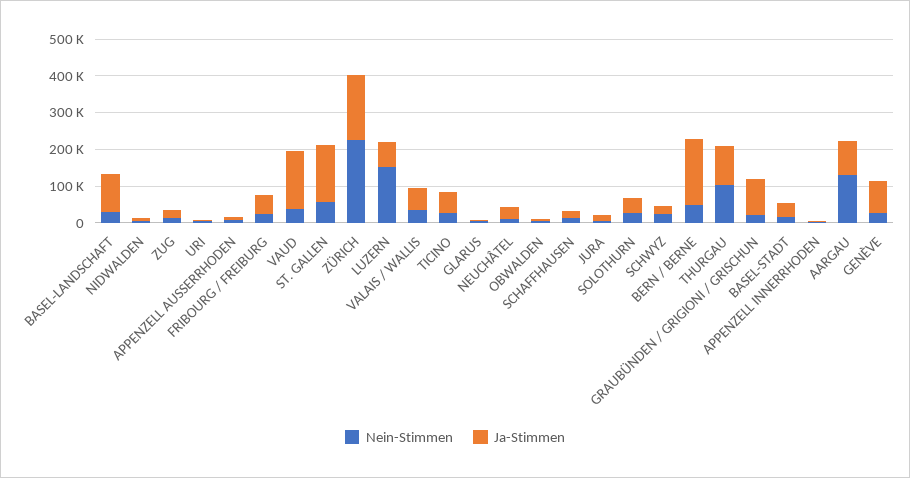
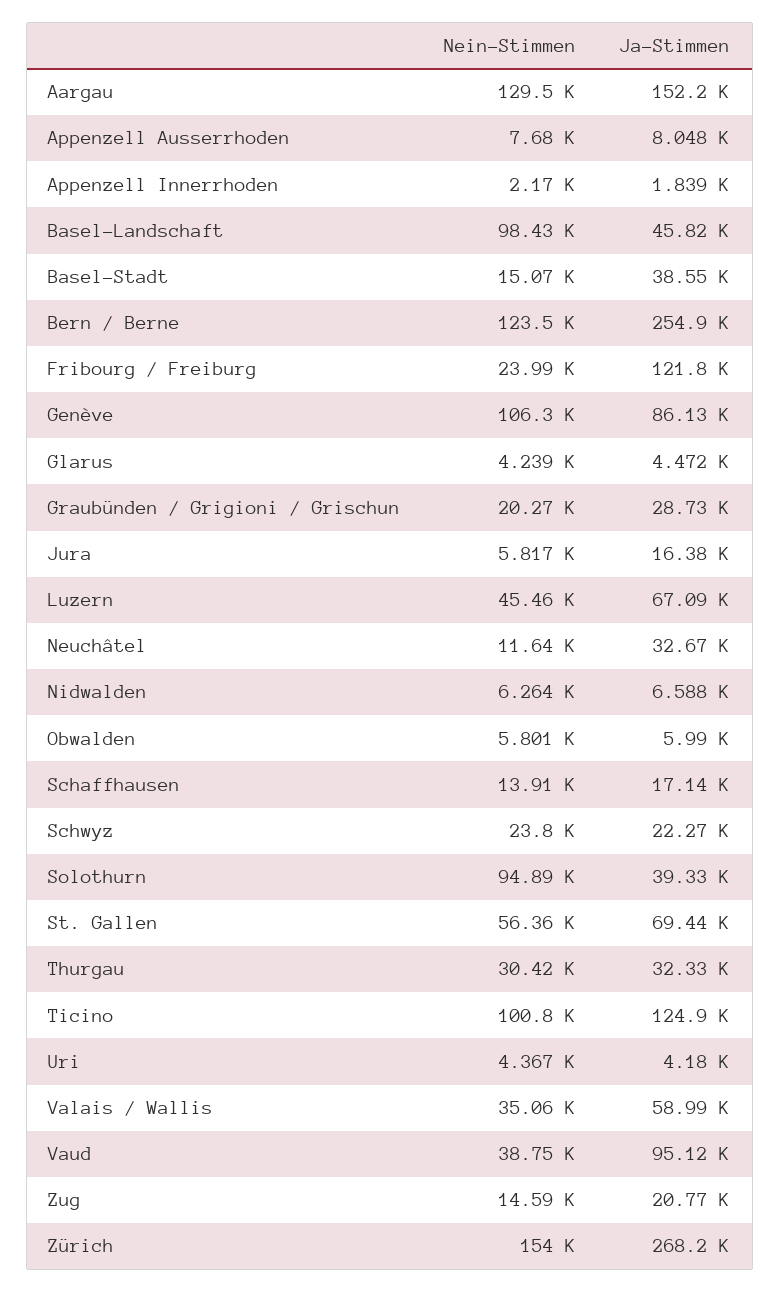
Nein-Stimmen, BASEL-LANDSCHAFT: 25000 -> 98430
Ja-Stimmen, BASEL-LANDSCHAFT: 100000 -> 45820
Ja-Stimmen, FRIBOURG / FREIBURG: 50000 -> 121800
Ja-Stimmen, VAUD: 150000 -> 95120
Ja-Stimmen, ST. GALLEN: 150000 -> 69440
Nein-Stimmen, ZÜRICH: 225000 -> 154000
Ja-Stimmen, ZÜRICH: 175000 -> 268200
Nein-Stimmen, LUZERN: 150000 -> 45460
Nein-Stimmen, TICINO: 25000 -> 100800
Ja-Stimmen, TICINO: 50000 -> 124900
Nein-Stimmen, SOLOTHURN: 25000 -> 94890
Nein-Stimmen, BERN / BERNE: 50000 -> 123500
Ja-Stimmen, BERN / BERNE: 175000 -> 254900
Nein-Stimmen, THURGAU: 100000 -> 30420
Ja-Stimmen, THURGAU: 100000 -> 32330
Ja-Stimmen, GRAUBÜNDEN / GRIGIONI / GRISCHUN: 100000 -> 28730
Ja-Stimmen, AARGAU: 100000 -> 152200
Nein-Stimmen, GENÈVE: 25000 -> 106300

